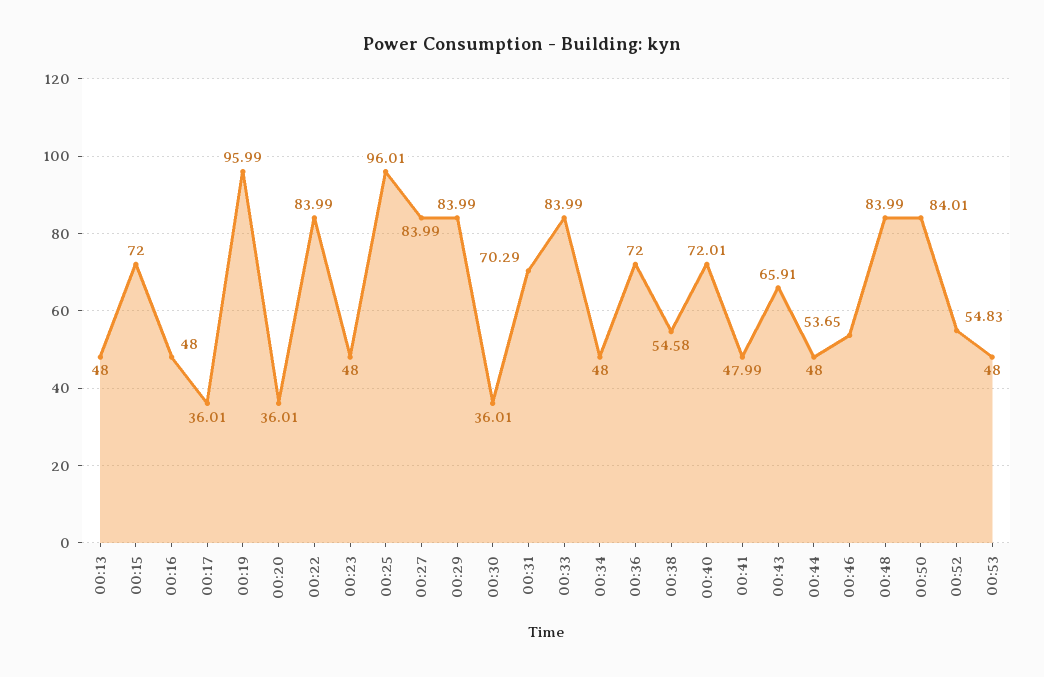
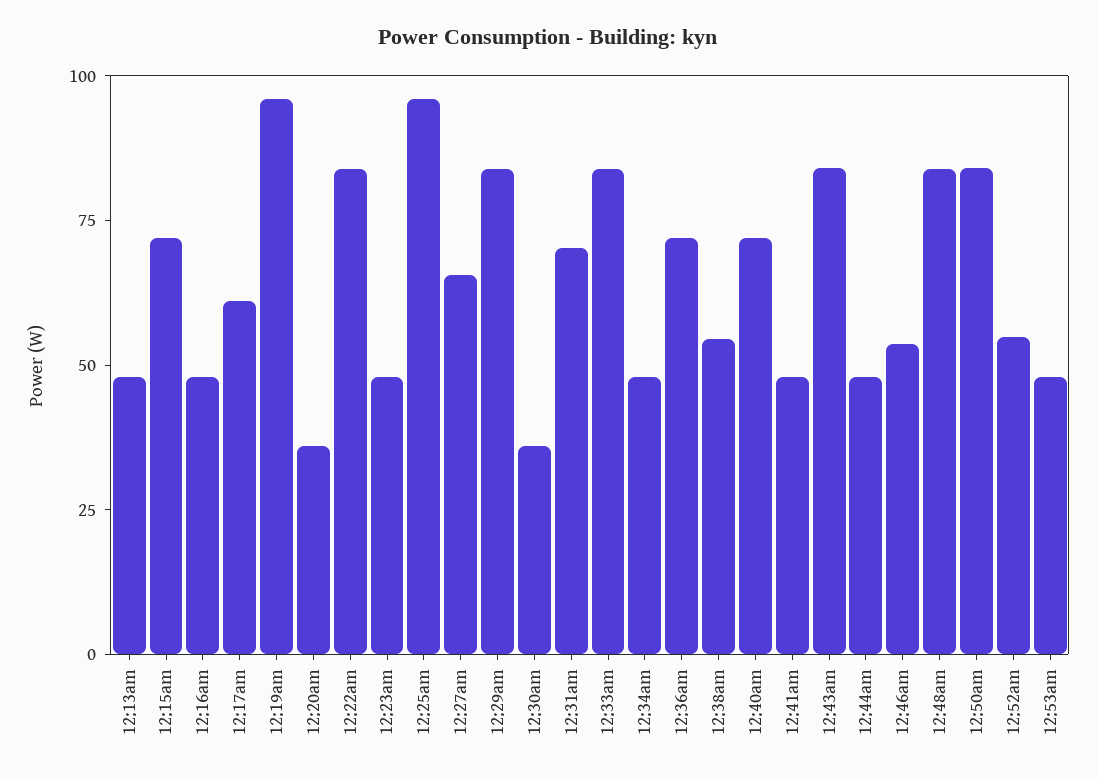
00:17: 36.01 -> 60
00:27: 83.99 -> 65
00:43: 65.91 -> 85

